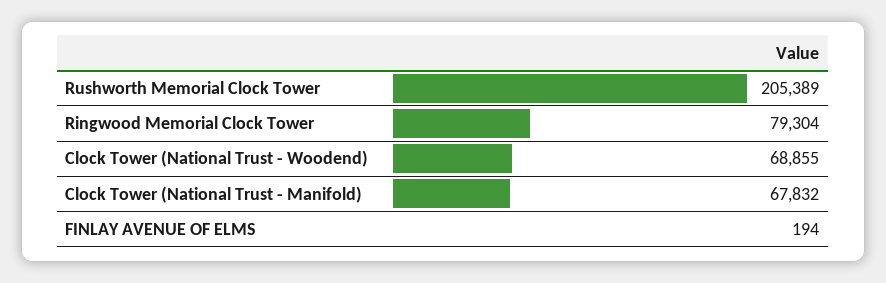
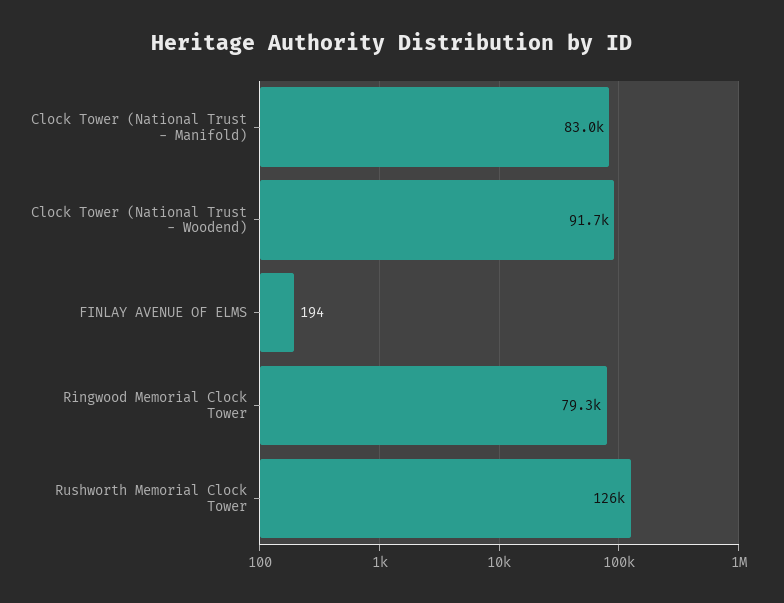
Rushworth Memorial Clock Tower: 205389 -> 126000
Clock Tower (National Trust - Woodend): 68855 -> 91700
Clock Tower (National Trust - Manifold): 67832 -> 83000

